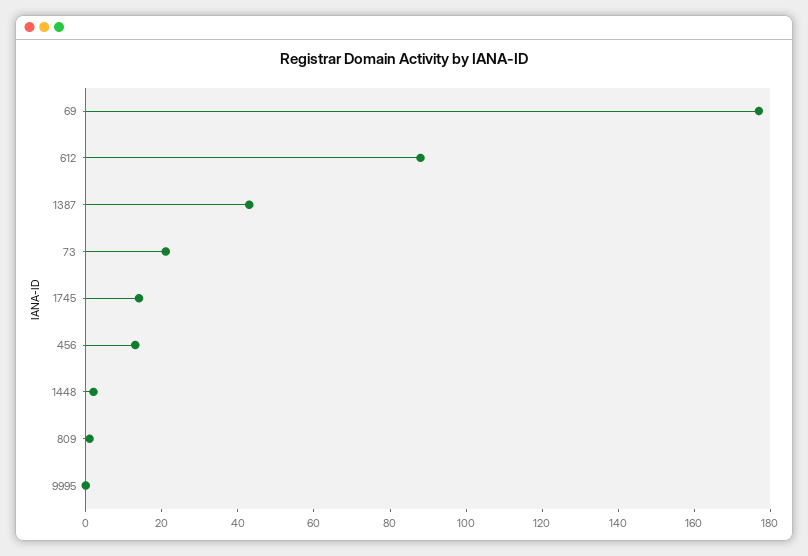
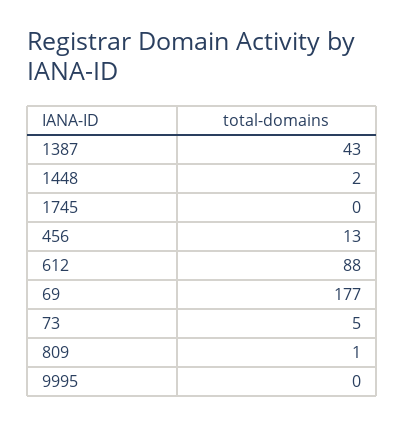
73: 20 -> 5
1745: 15 -> 0

